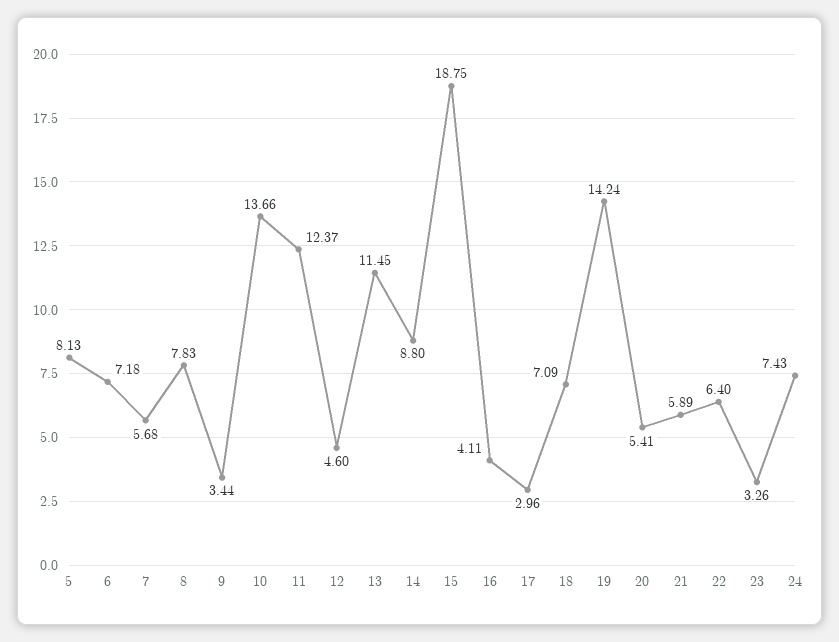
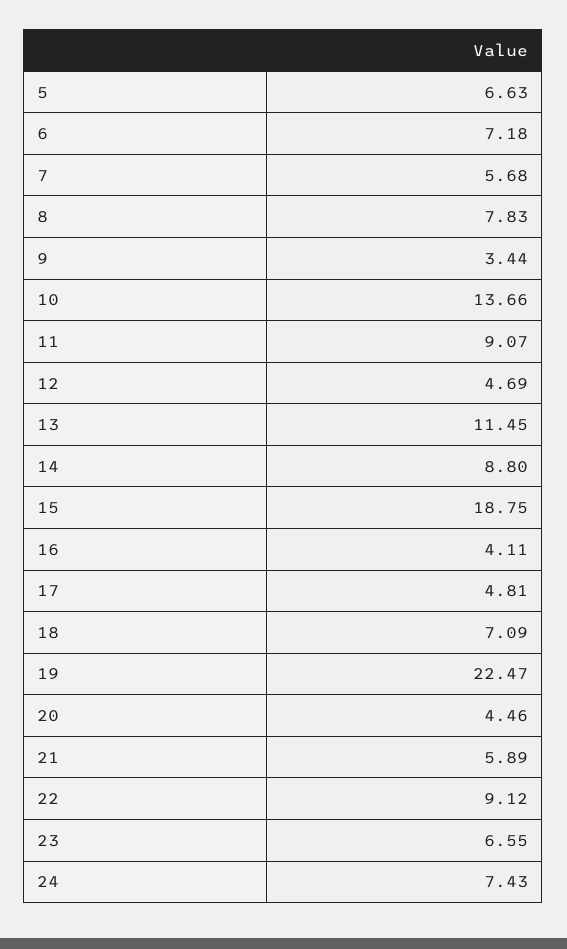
5: 8.13 -> 6.63
11: 12.37 -> 9.07
12: 4.6 -> 4.69
17: 2.96 -> 4.81
19: 14.24 -> 22.47
20: 5.41 -> 4.46
22: 6.4 -> 9.12
23: 3.26 -> 6.55

